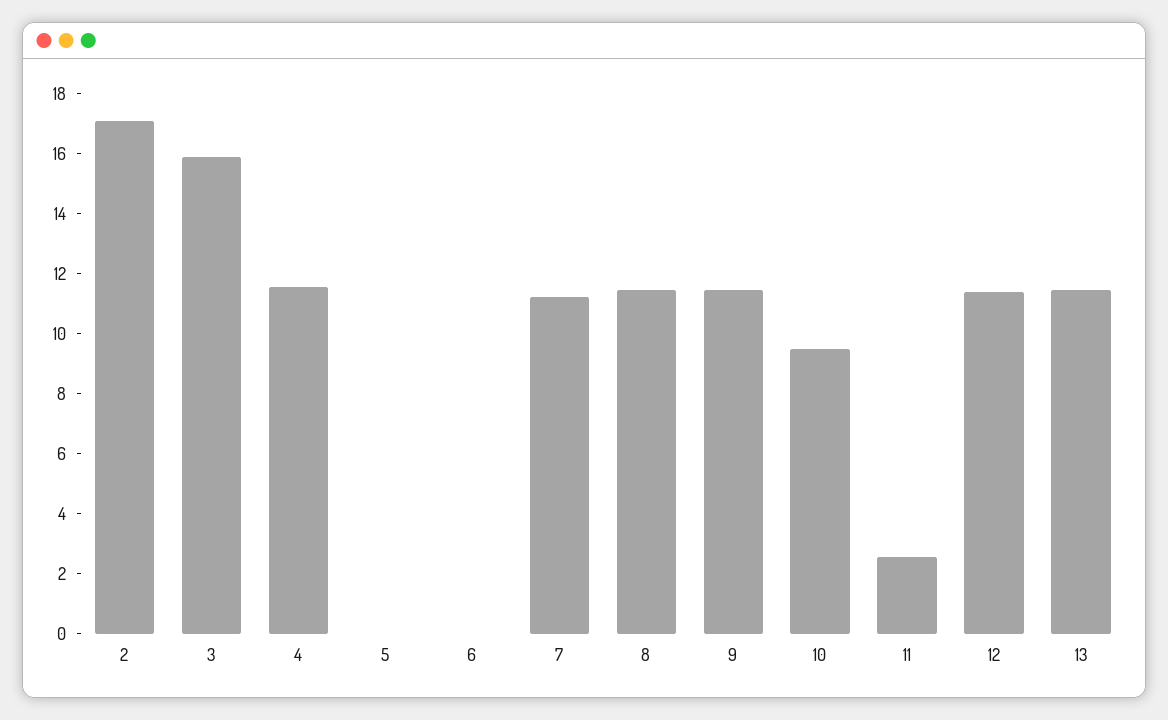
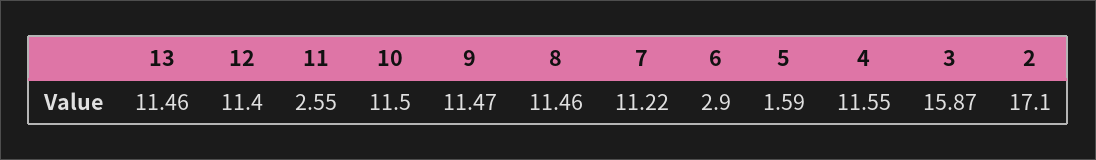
5: 0 -> 1.59
6: 0 -> 2.9
10: 9.5 -> 11.5

